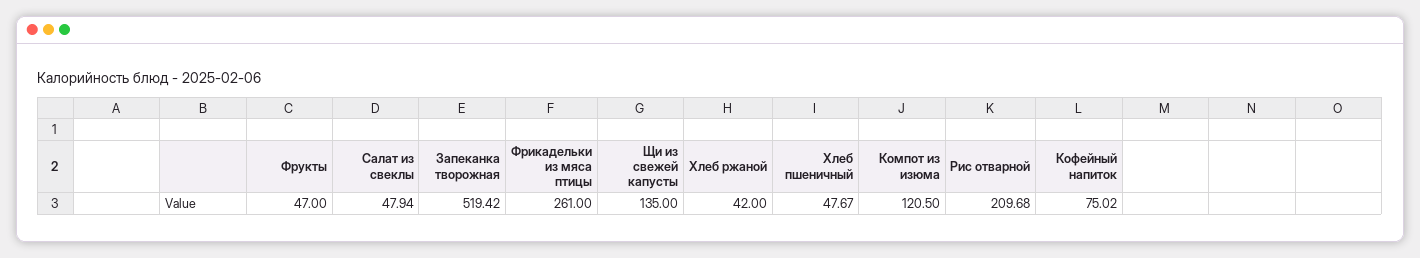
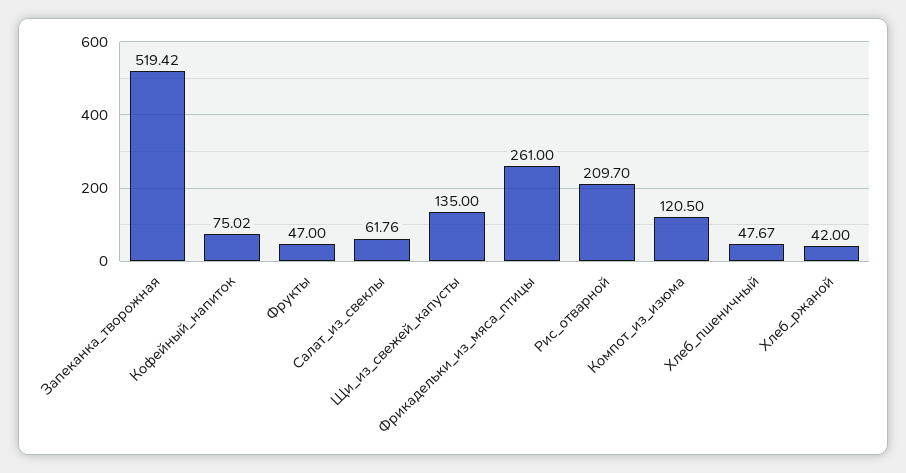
Салат из свеклы: 47.94 -> 61.76
Рис отварной: 209.68 -> 209.7

